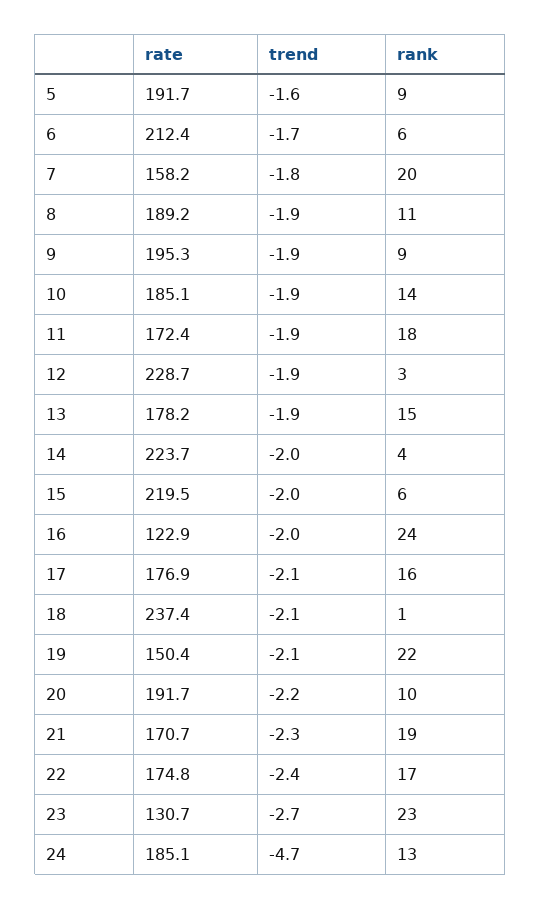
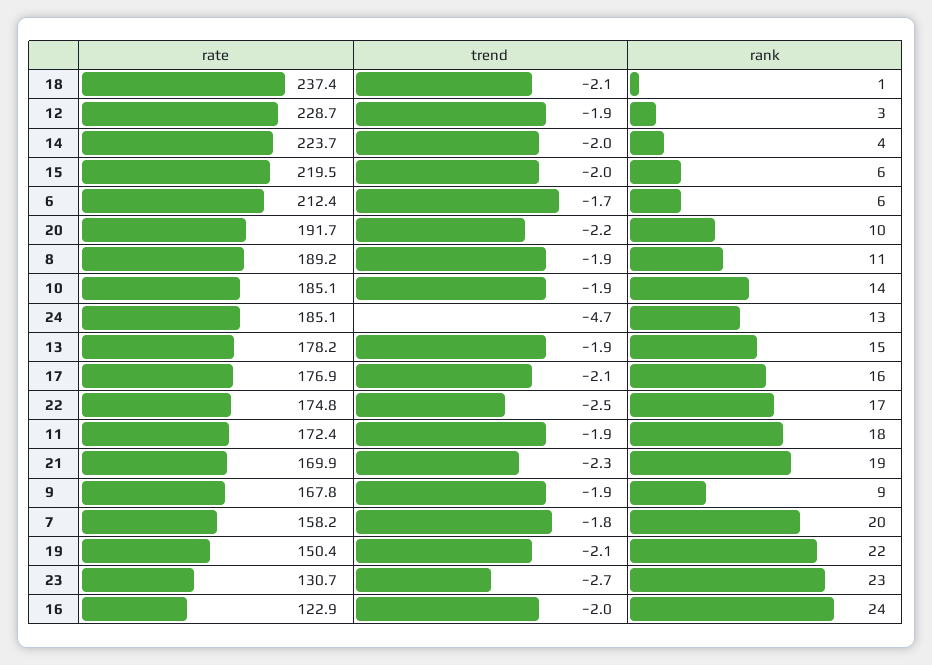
rate, 5: 191.7 -> none
trend, 5: -1.6 -> none
rank, 5: 9 -> none
rate, 9: 195.3 -> 167.8
rate, 21: 170.7 -> 169.9
trend, 22: -2.4 -> -2.5

